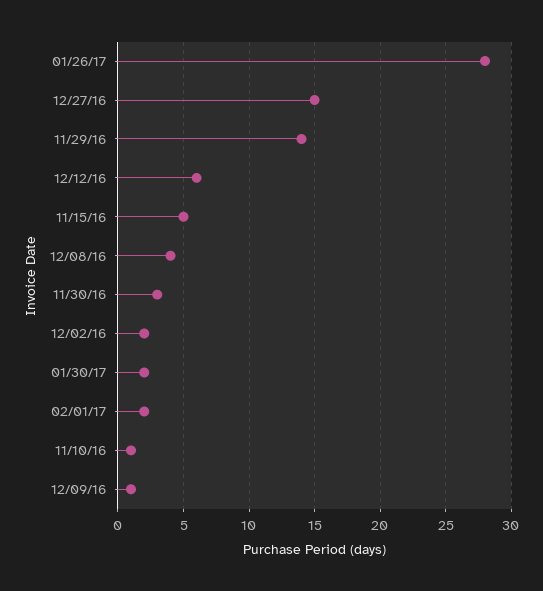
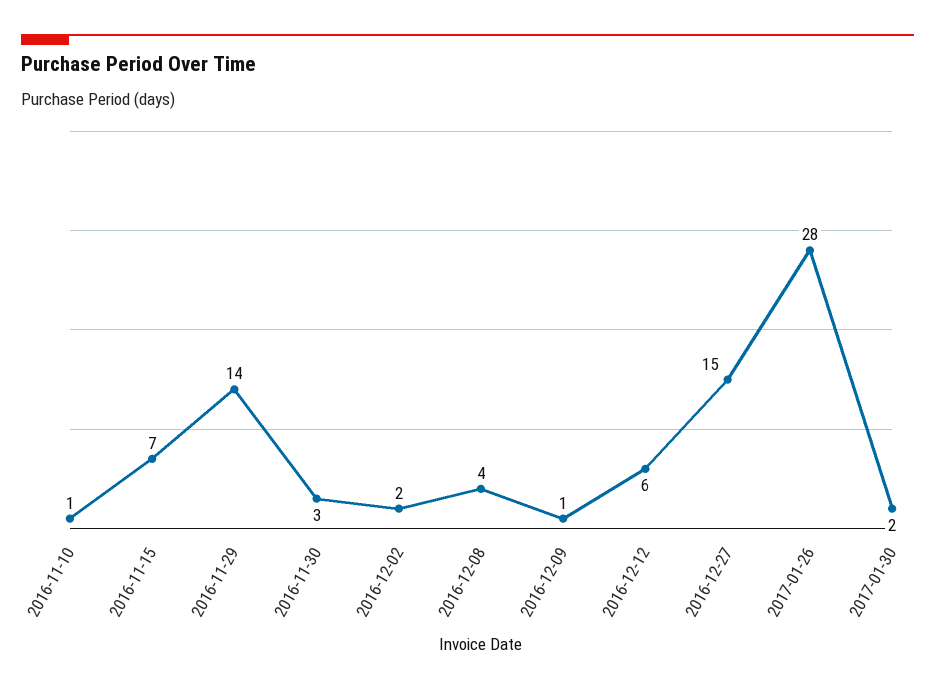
11/15/16: 5 -> 7
02/01/17: 2 -> none

